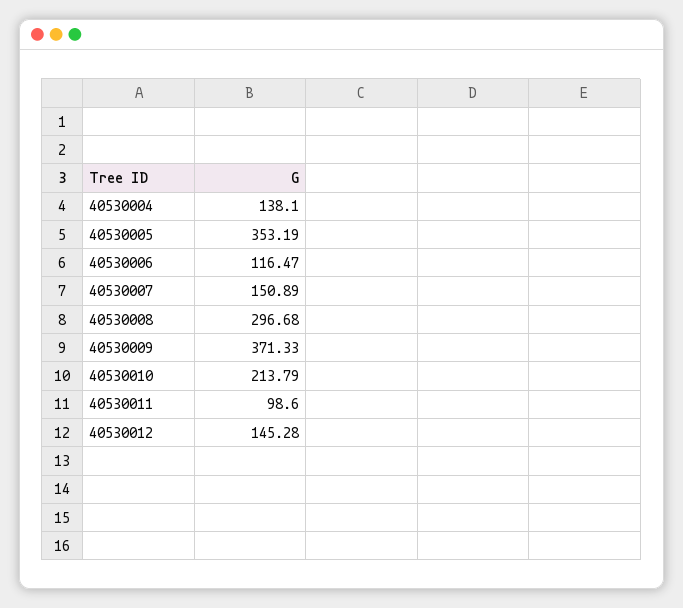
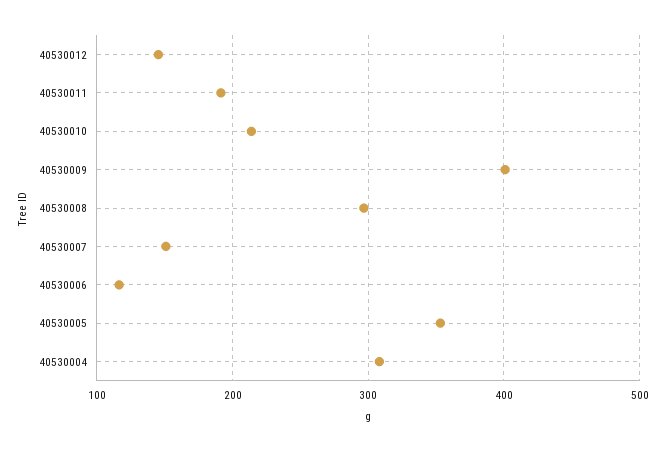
40530004: 138.1 -> 310
40530009: 371.33 -> 400
40530011: 98.6 -> 190

